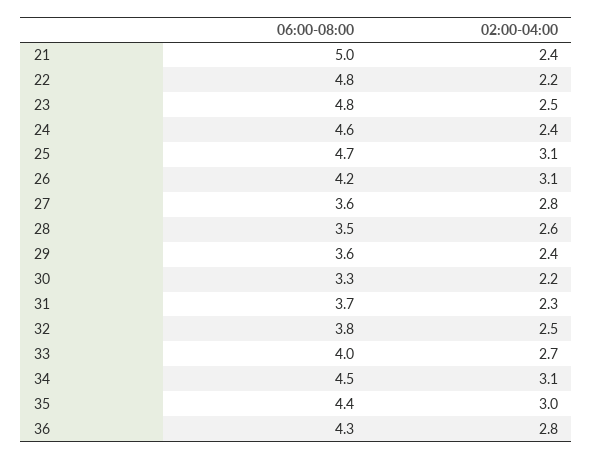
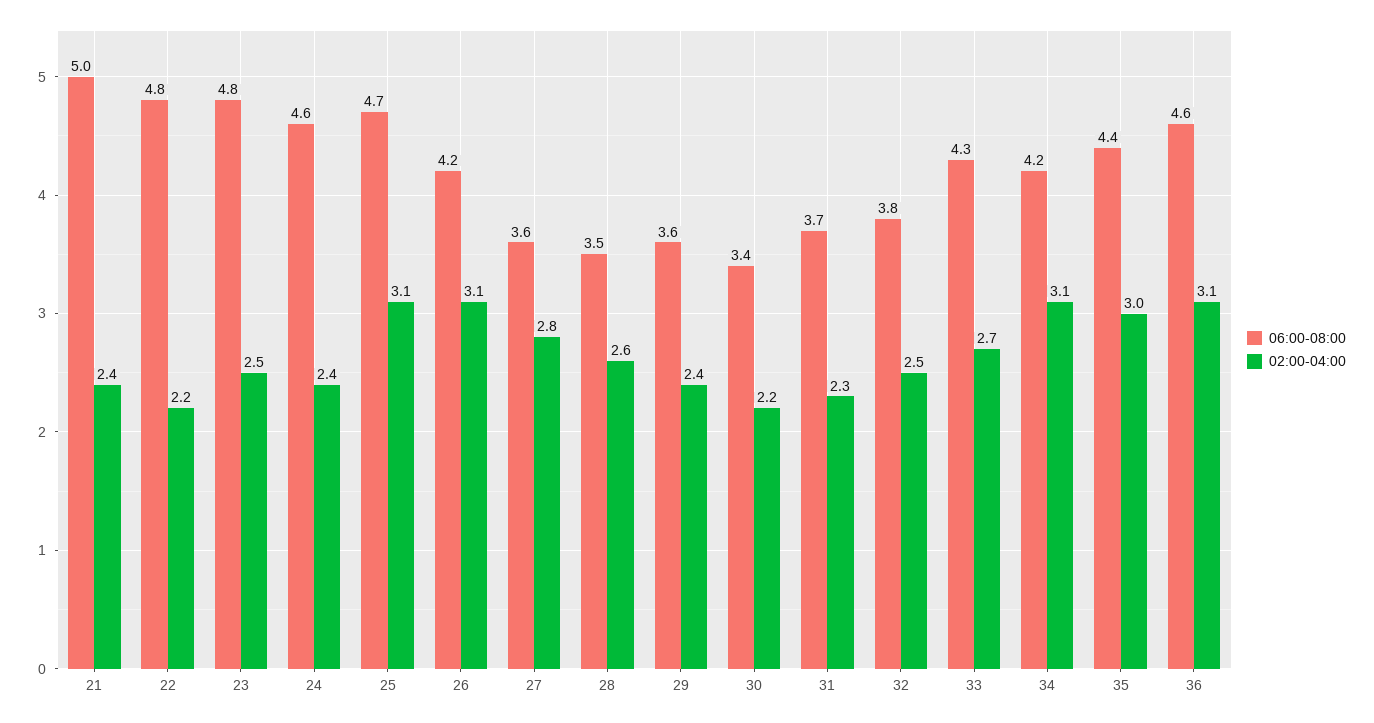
06:00-08:00, 30: 3.3 -> 3.4
06:00-08:00, 33: 4 -> 4.3
06:00-08:00, 34: 4.5 -> 4.2
06:00-08:00, 36: 4.3 -> 4.6
02:00-04:00, 36: 2.8 -> 3.1

